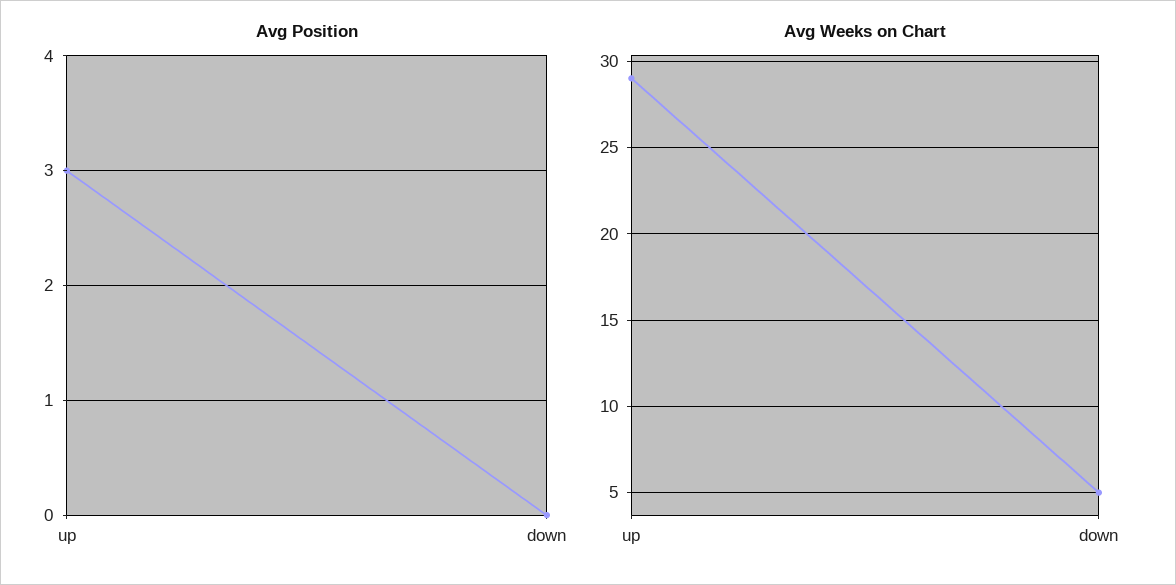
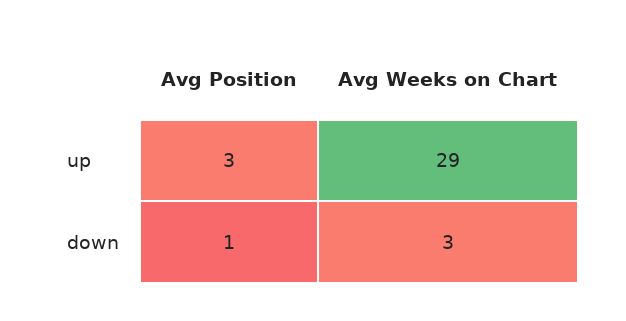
Avg Position, down: 0 -> 1
Avg Weeks on Chart, down: 5 -> 3

